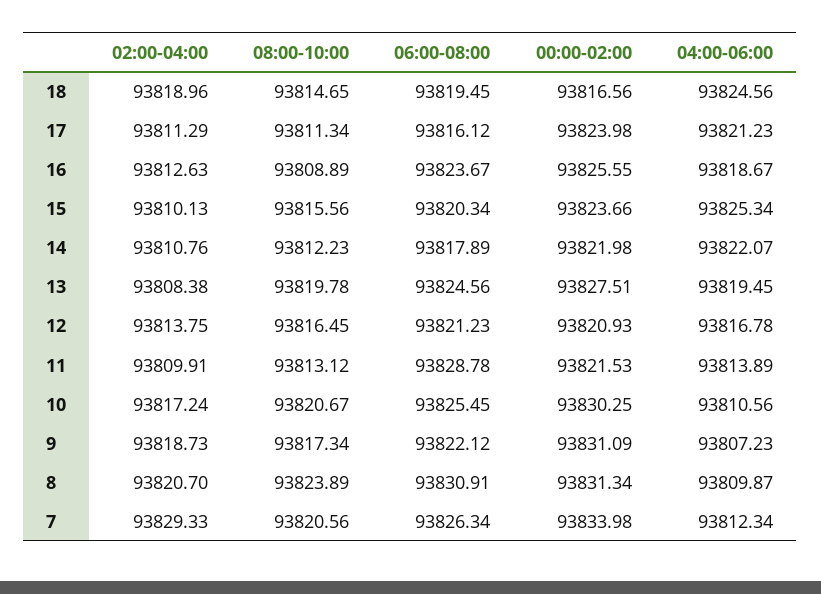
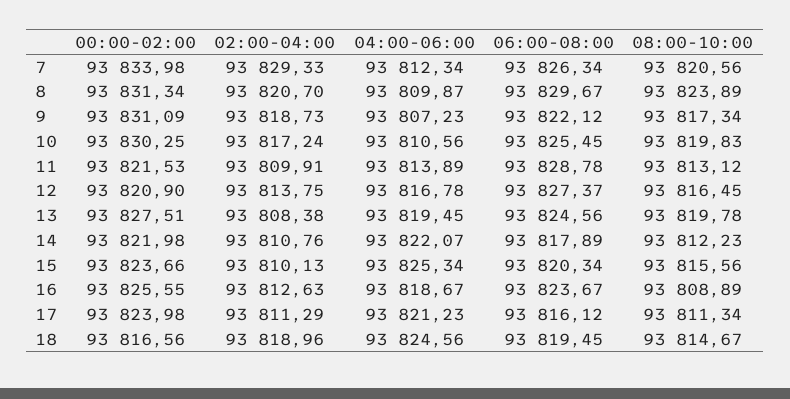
08:00-10:00, 18: 93814.65 -> 93814.67
06:00-08:00, 12: 93821.23 -> 93827.37
00:00-02:00, 12: 93820.93 -> 93820.9
08:00-10:00, 10: 93820.67 -> 93819.83
06:00-08:00, 8: 93830.91 -> 93829.67

